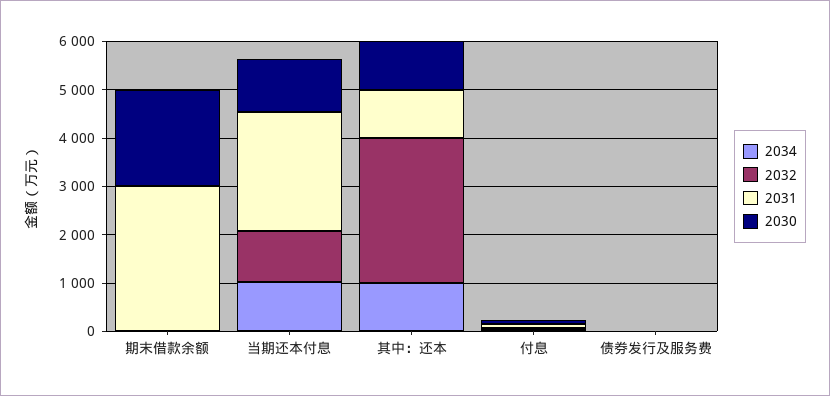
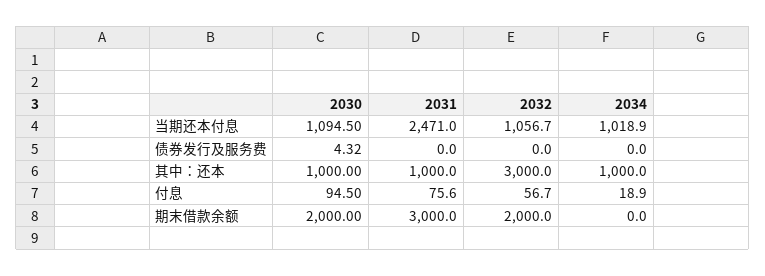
2032, 期末借款余额: 0 -> 2000

